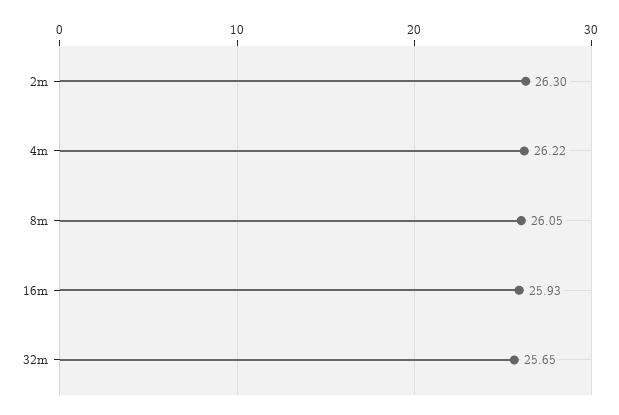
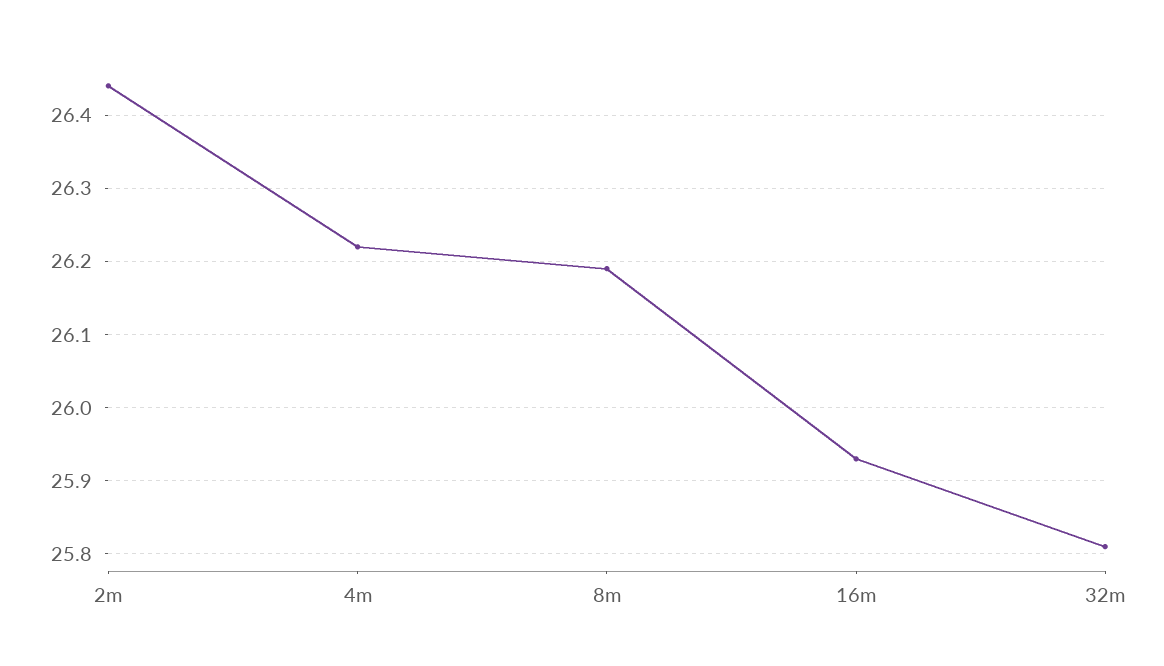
2m: 26.3 -> 26.44
8m: 26.05 -> 26.19
32m: 25.65 -> 25.81

